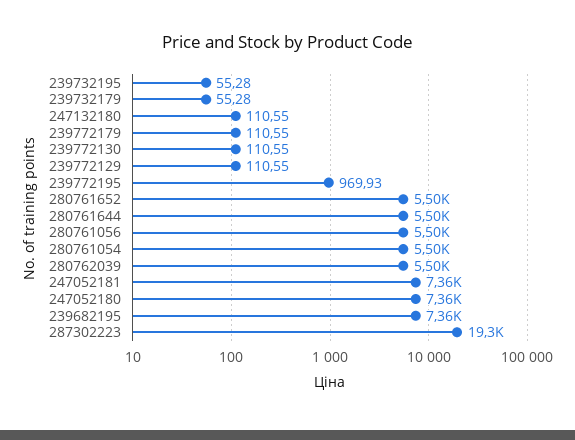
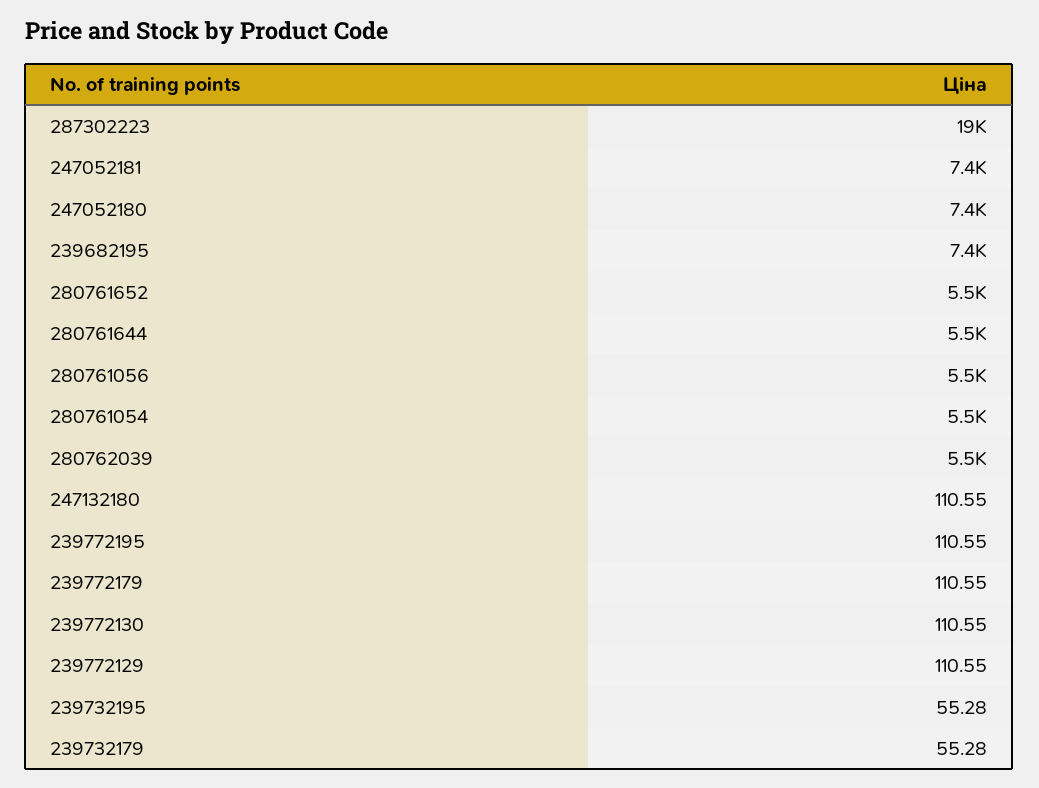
239772195: 969.93 -> 110.55

